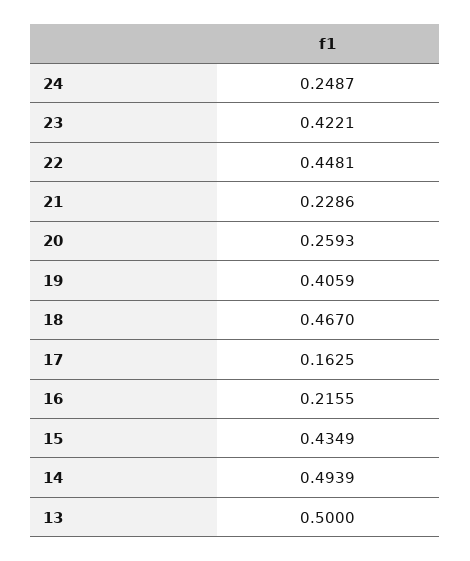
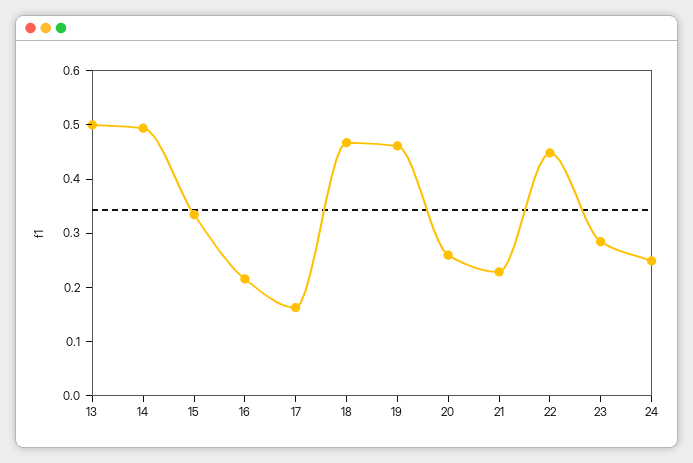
23: 0.4221 -> 0.28
19: 0.4059 -> 0.46
15: 0.4349 -> 0.34

